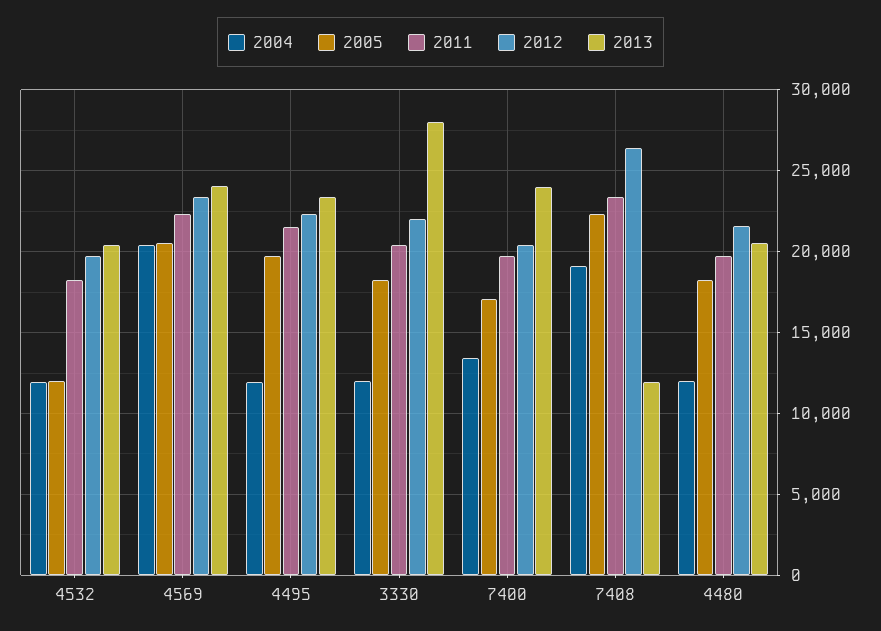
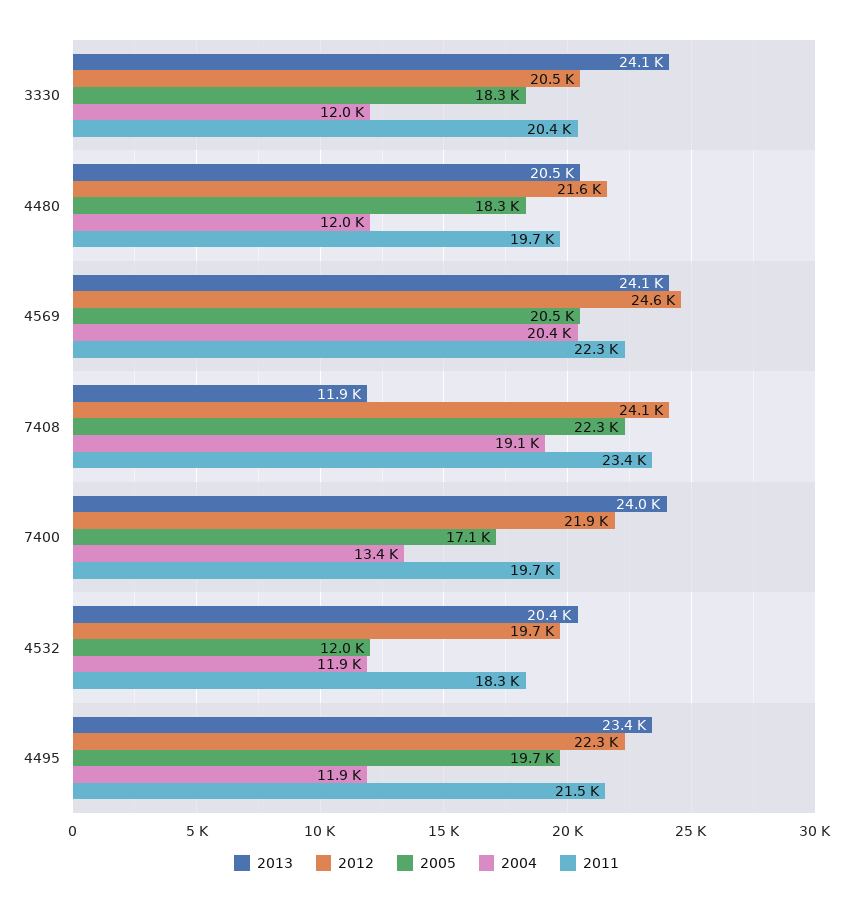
2012, 4569: 23500 -> 24600
2012, 3330: 22000 -> 20500
2013, 3330: 28000 -> 24100
2012, 7400: 20500 -> 21900
2012, 7408: 26500 -> 24100

